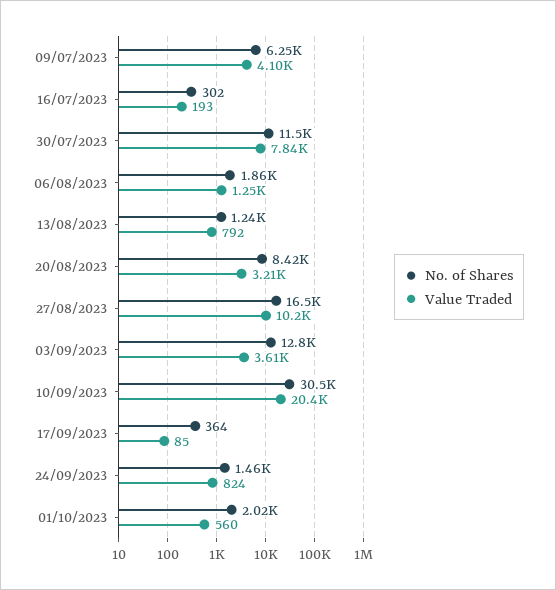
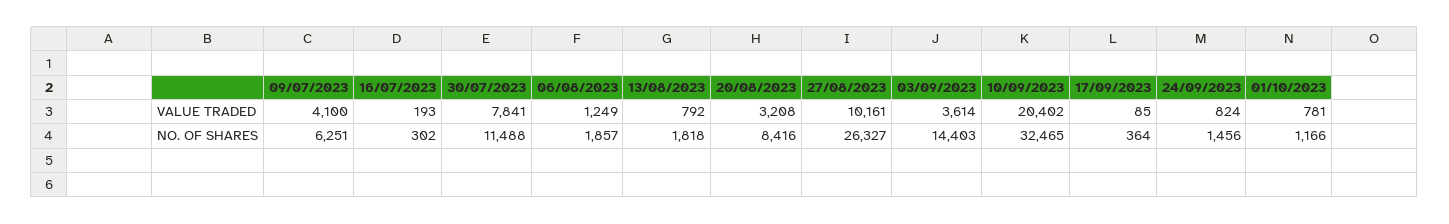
No. of Shares, 13/08/2023: 1240 -> 1818
No. of Shares, 27/08/2023: 16500 -> 26327
No. of Shares, 03/09/2023: 12800 -> 14403
No. of Shares, 10/09/2023: 30500 -> 32465
No. of Shares, 01/10/2023: 2020 -> 1166
Value Traded, 01/10/2023: 560 -> 781

